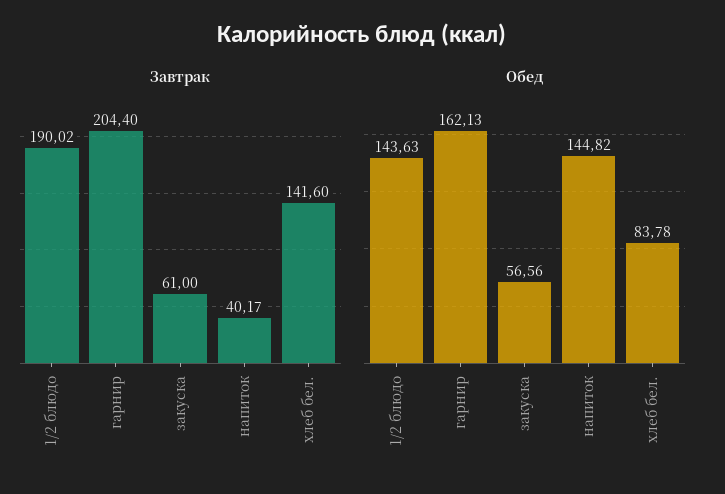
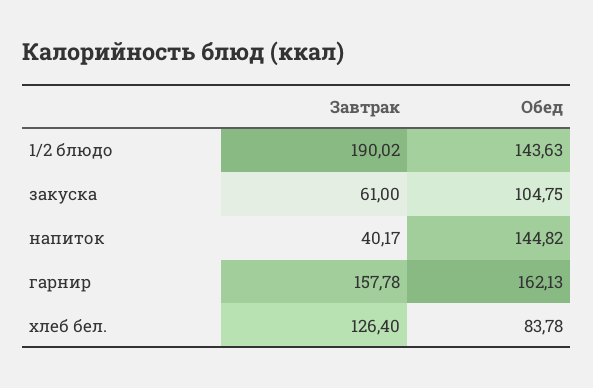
Завтрак, гарнир: 204.4 -> 157.78
Завтрак, хлеб бел.: 141.6 -> 126.4
Обед, закуска: 56.56 -> 104.75

